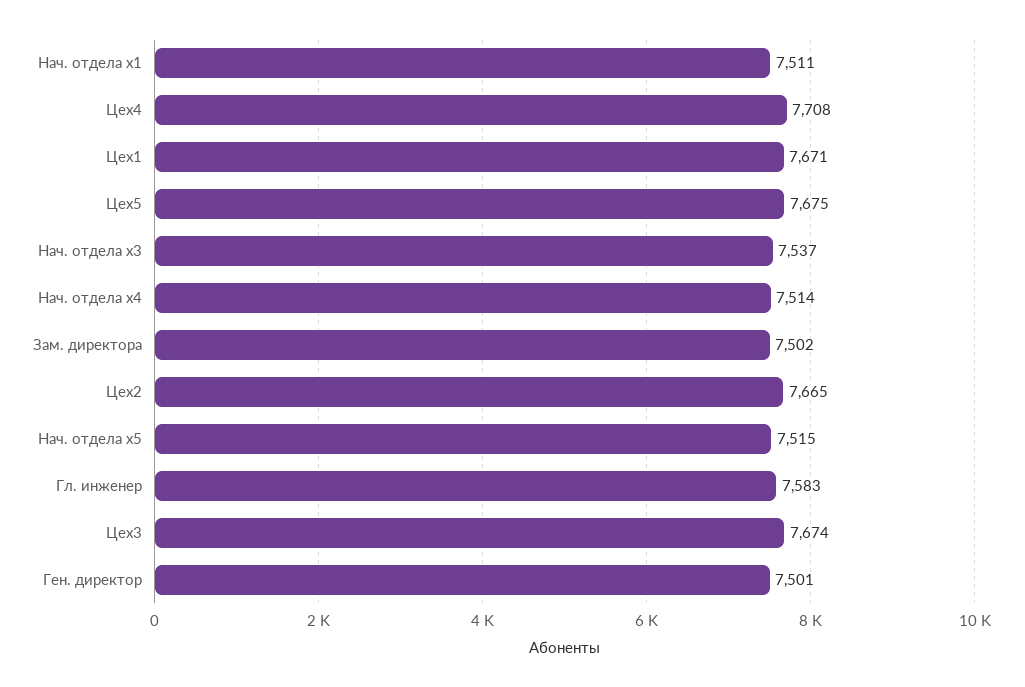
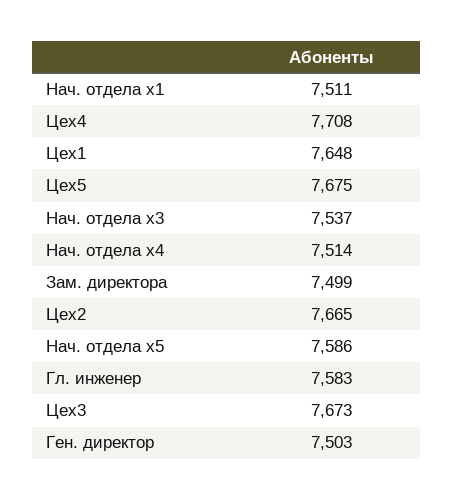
Цех1: 7671 -> 7648
Зам. директора: 7502 -> 7499
Нач. отдела x5: 7515 -> 7586
Цех3: 7674 -> 7673
Ген. директор: 7501 -> 7503

